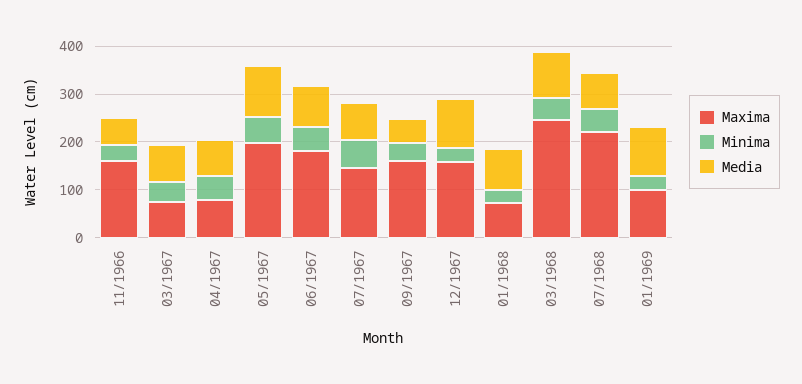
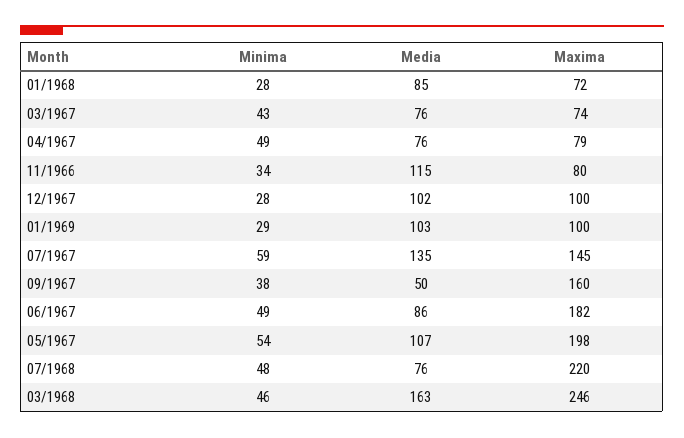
Maxima, 11/1966: 160 -> 80
Media, 11/1966: 60 -> 115
Media, 07/1967: 80 -> 135
Maxima, 12/1967: 160 -> 100
Media, 03/1968: 100 -> 163

